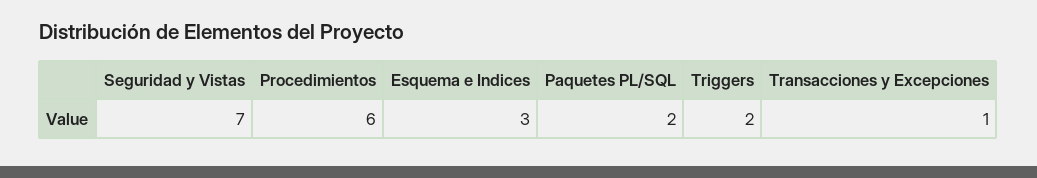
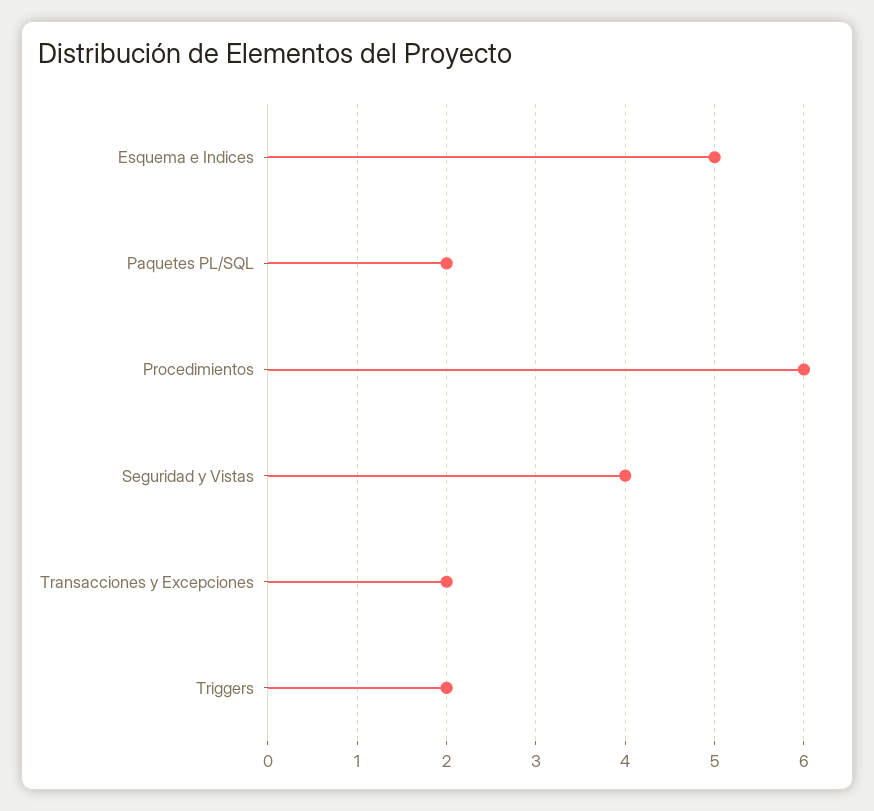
Seguridad y Vistas: 7 -> 4
Esquema e Indices: 3 -> 5
Transacciones y Excepciones: 1 -> 2

